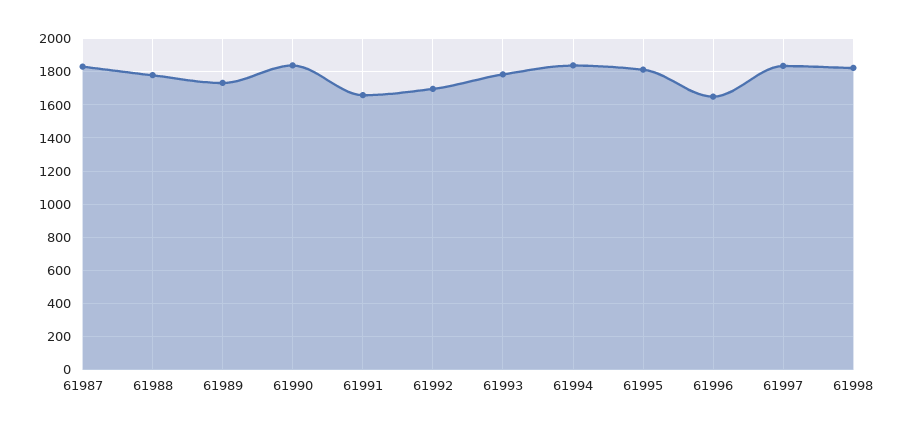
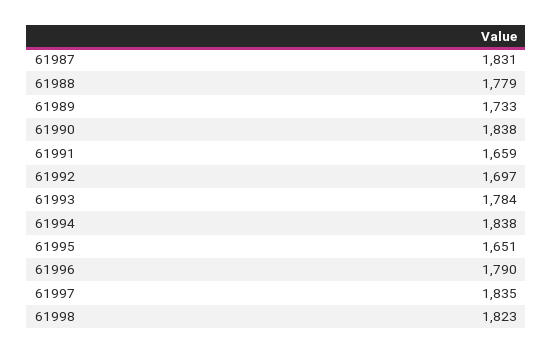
61995: 1800 -> 1651
61996: 1650 -> 1790

